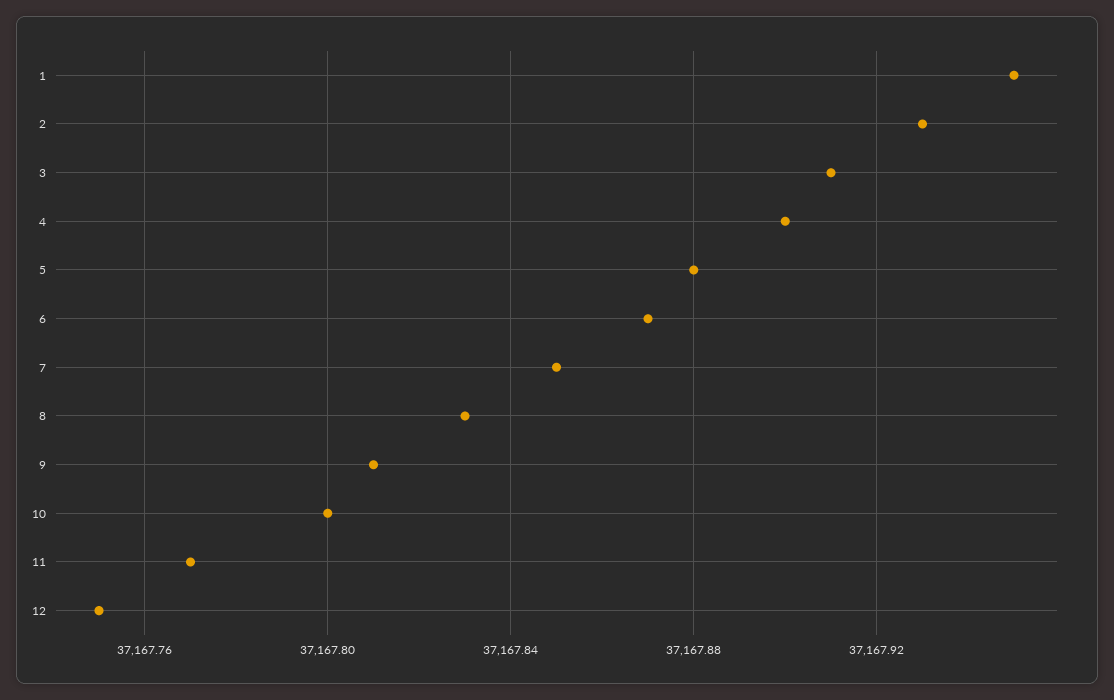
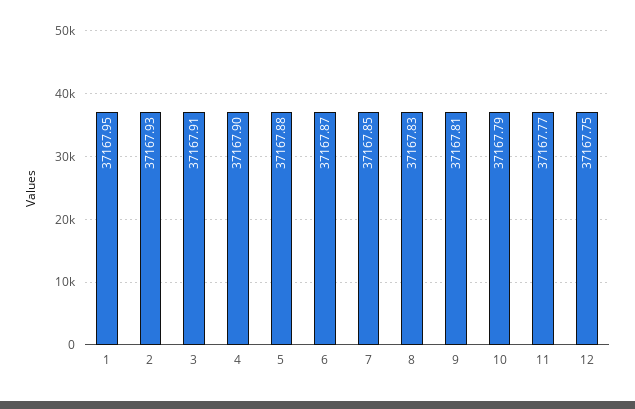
10: 37167.8 -> 37167.79

